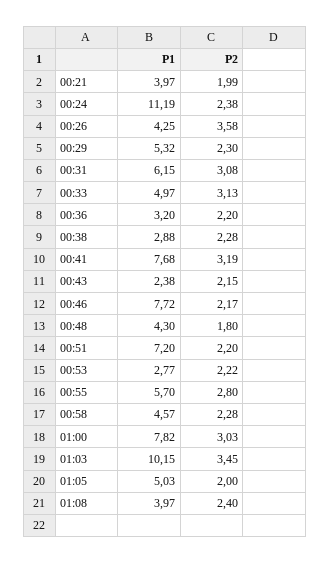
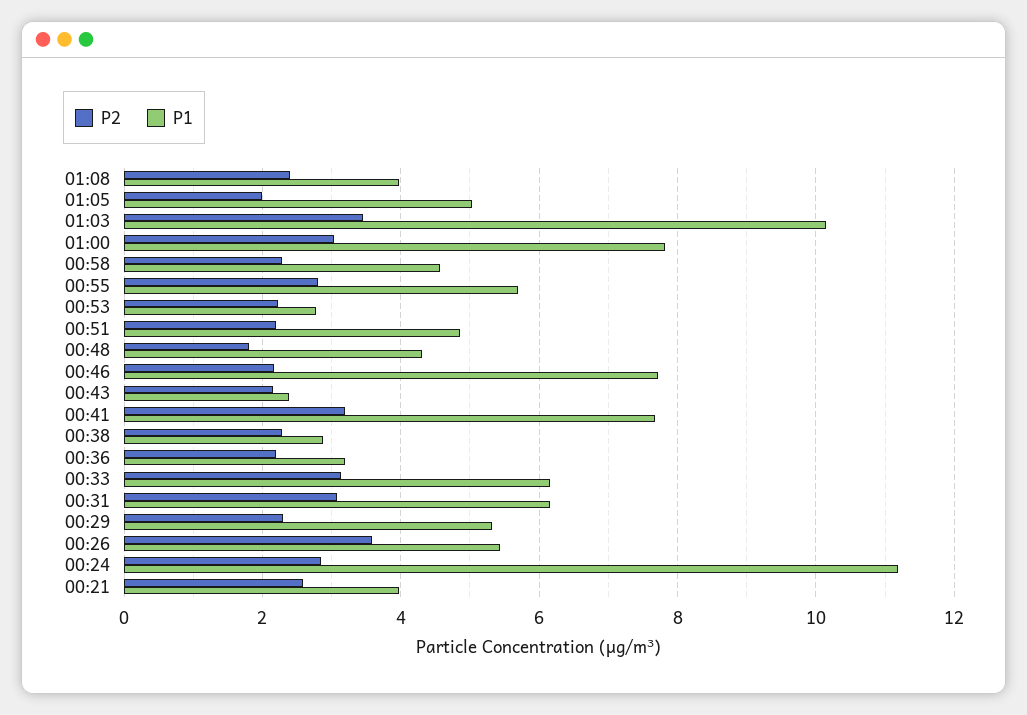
P2, 00:21: 1.99 -> 2.6
P2, 00:24: 2.38 -> 2.8
P1, 00:26: 4.25 -> 5.4
P1, 00:33: 4.97 -> 6.2
P1, 00:51: 7.2 -> 4.8

